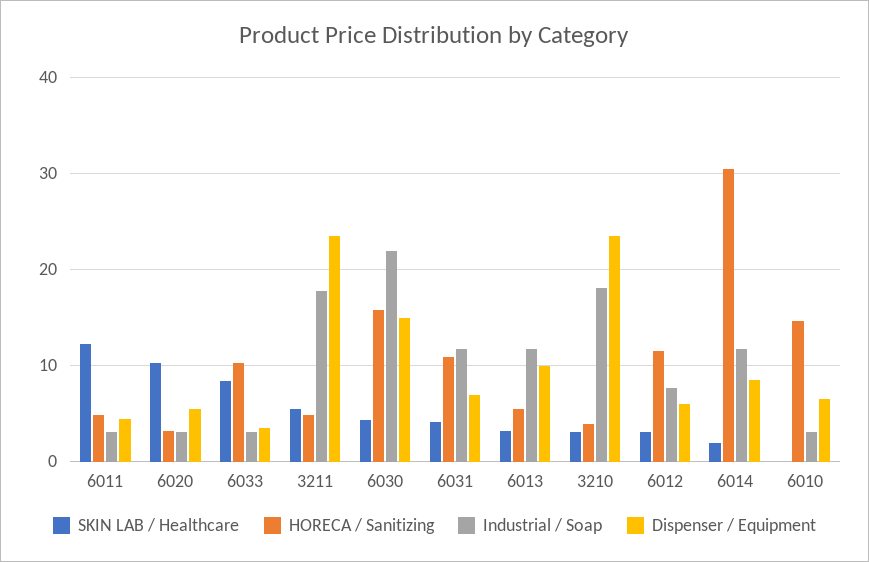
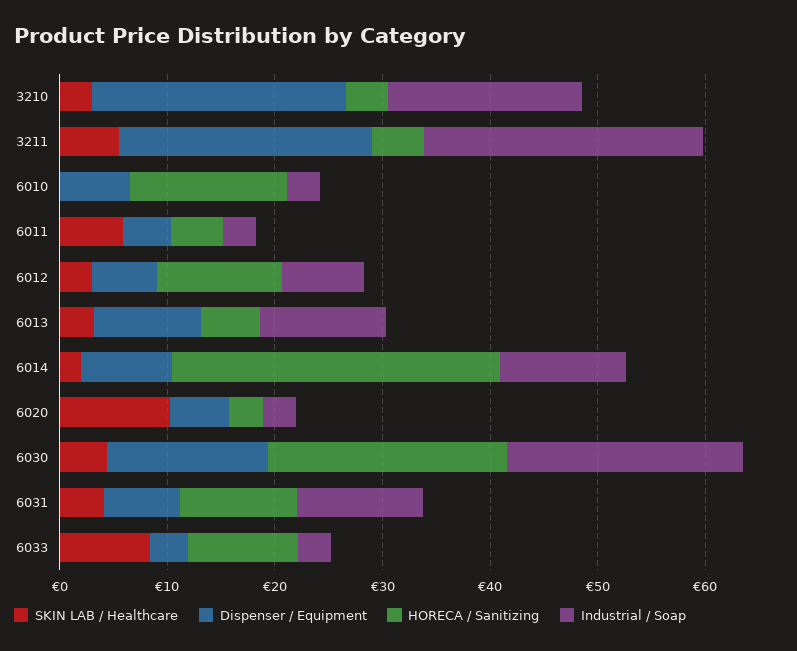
SKIN LAB / Healthcare, 6011: 12 -> 6
Industrial / Soap, 3211: 18 -> 26
HORECA / Sanitizing, 6030: 16 -> 22

